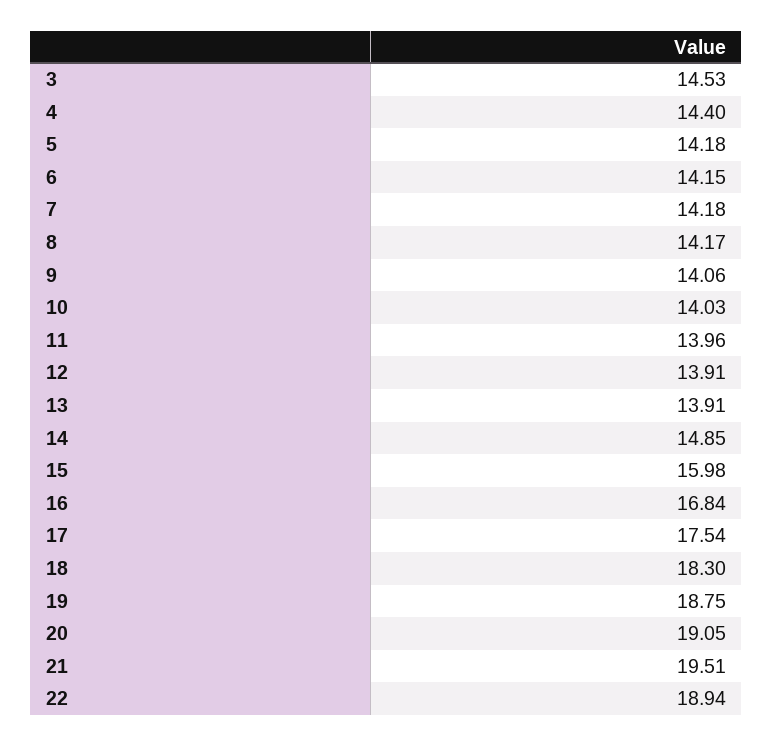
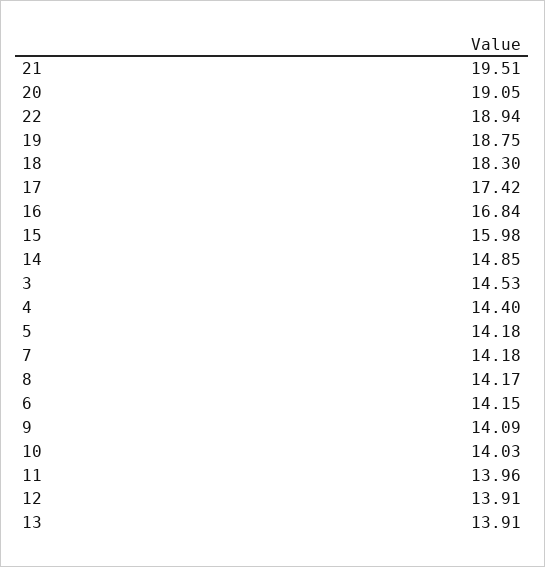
9: 14.06 -> 14.09
17: 17.54 -> 17.42

